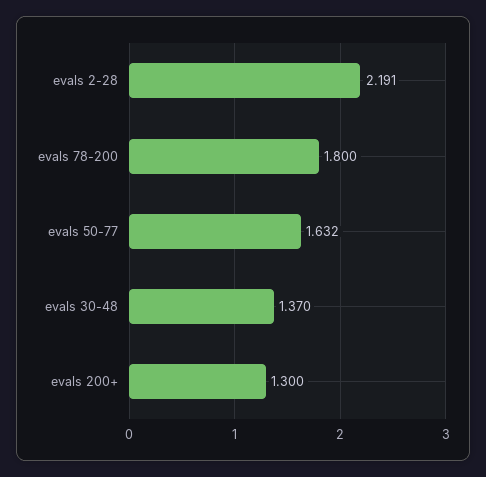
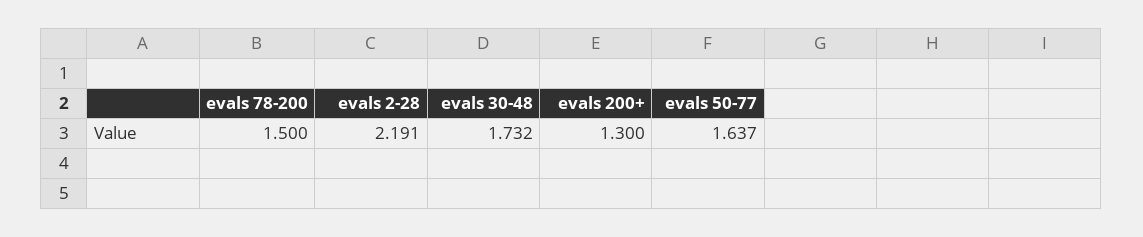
evals 78-200: 1.8 -> 1.5
evals 50-77: 1.632 -> 1.637
evals 30-48: 1.37 -> 1.732

